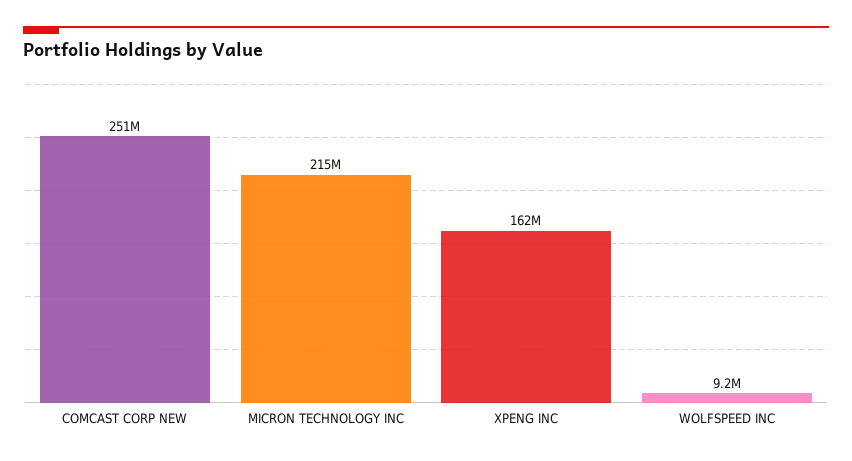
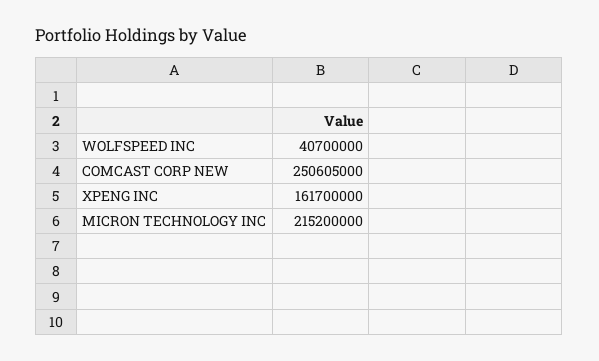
WOLFSPEED INC: 9200000 -> 40700000

